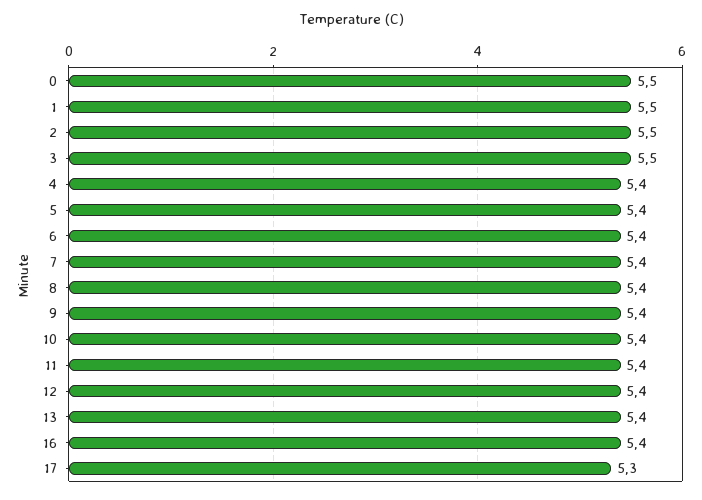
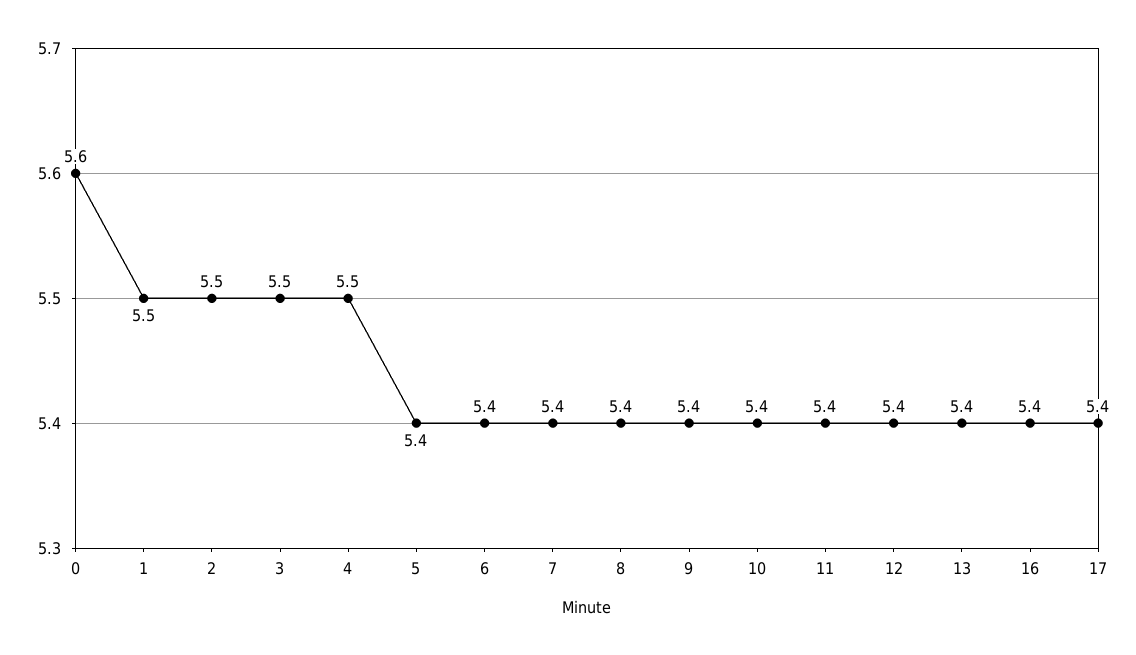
0: 5.5 -> 5.6
4: 5.4 -> 5.5
17: 5.3 -> 5.4

